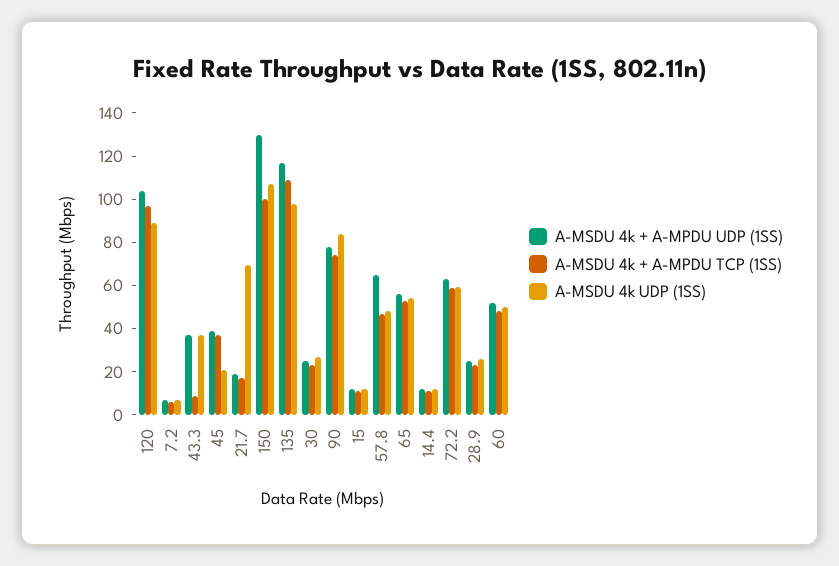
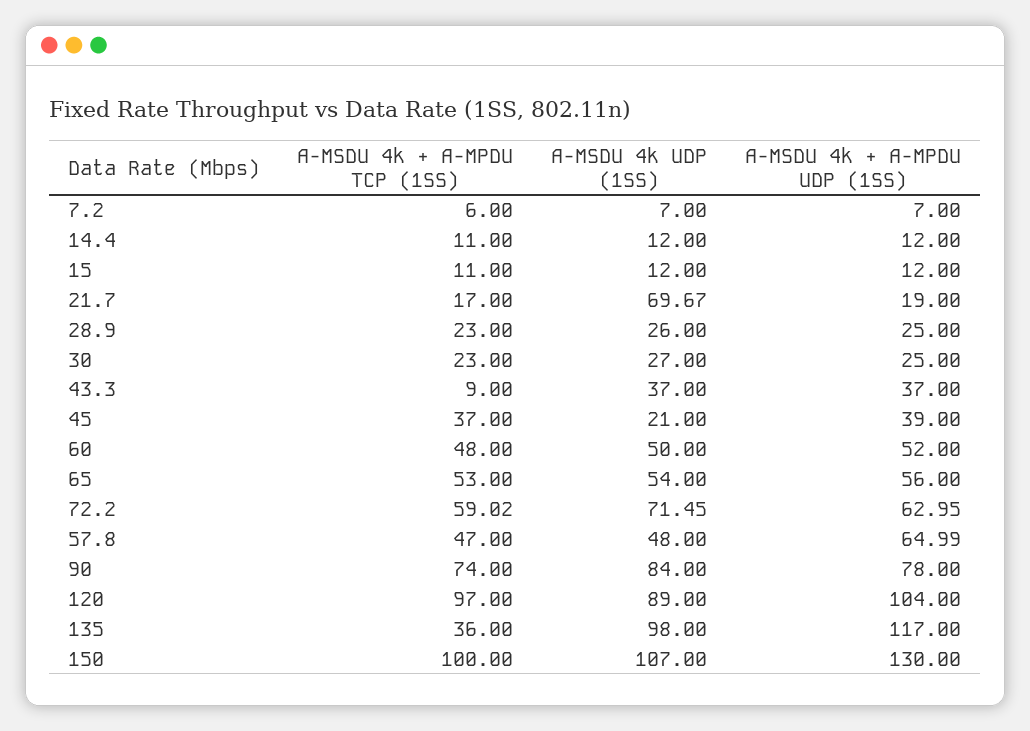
A-MSDU 4k + A-MPDU TCP (1SS), 135: 110 -> 36
A-MSDU 4k UDP (1SS), 72.2: 60 -> 71.45

